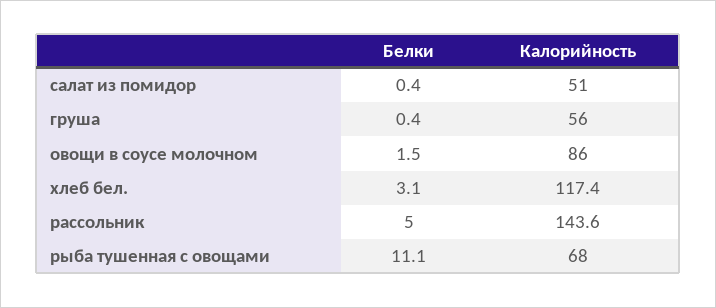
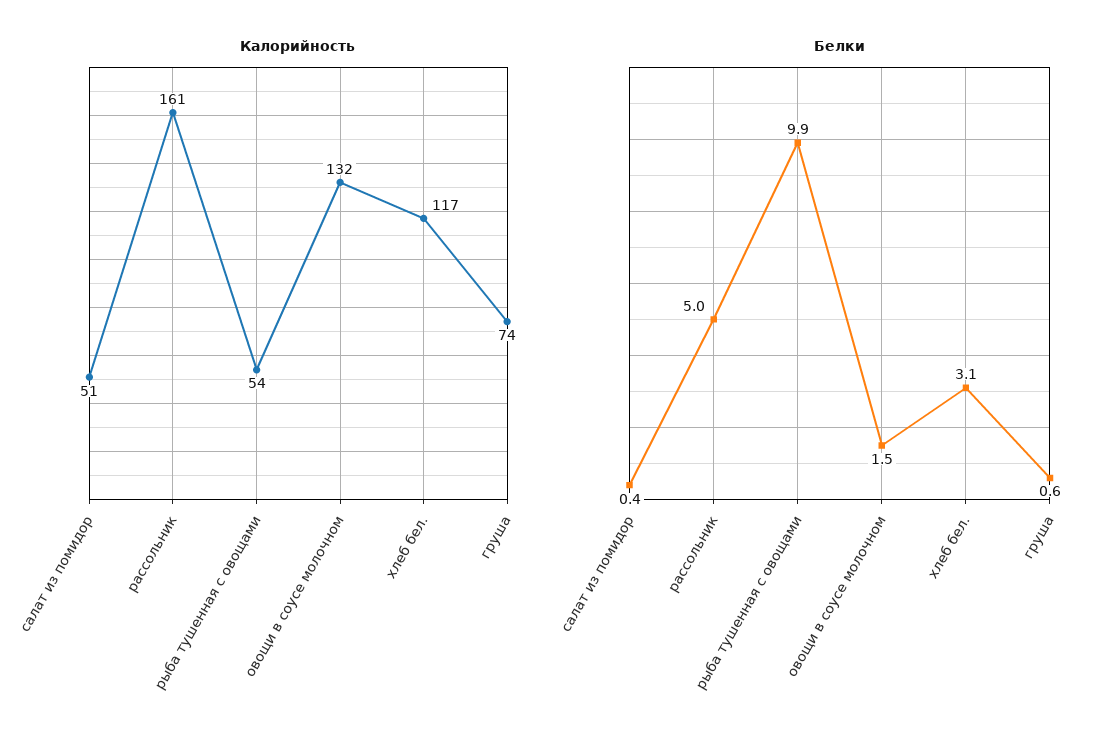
Белки, груша: 0.4 -> 0.6
Калорийность, груша: 56 -> 74
Калорийность, овощи в соусе молочном: 86 -> 132
Калорийность, рассольник: 143.6 -> 161
Белки, рыба тушенная с овощами: 11.1 -> 9.9
Калорийность, рыба тушенная с овощами: 68 -> 54

